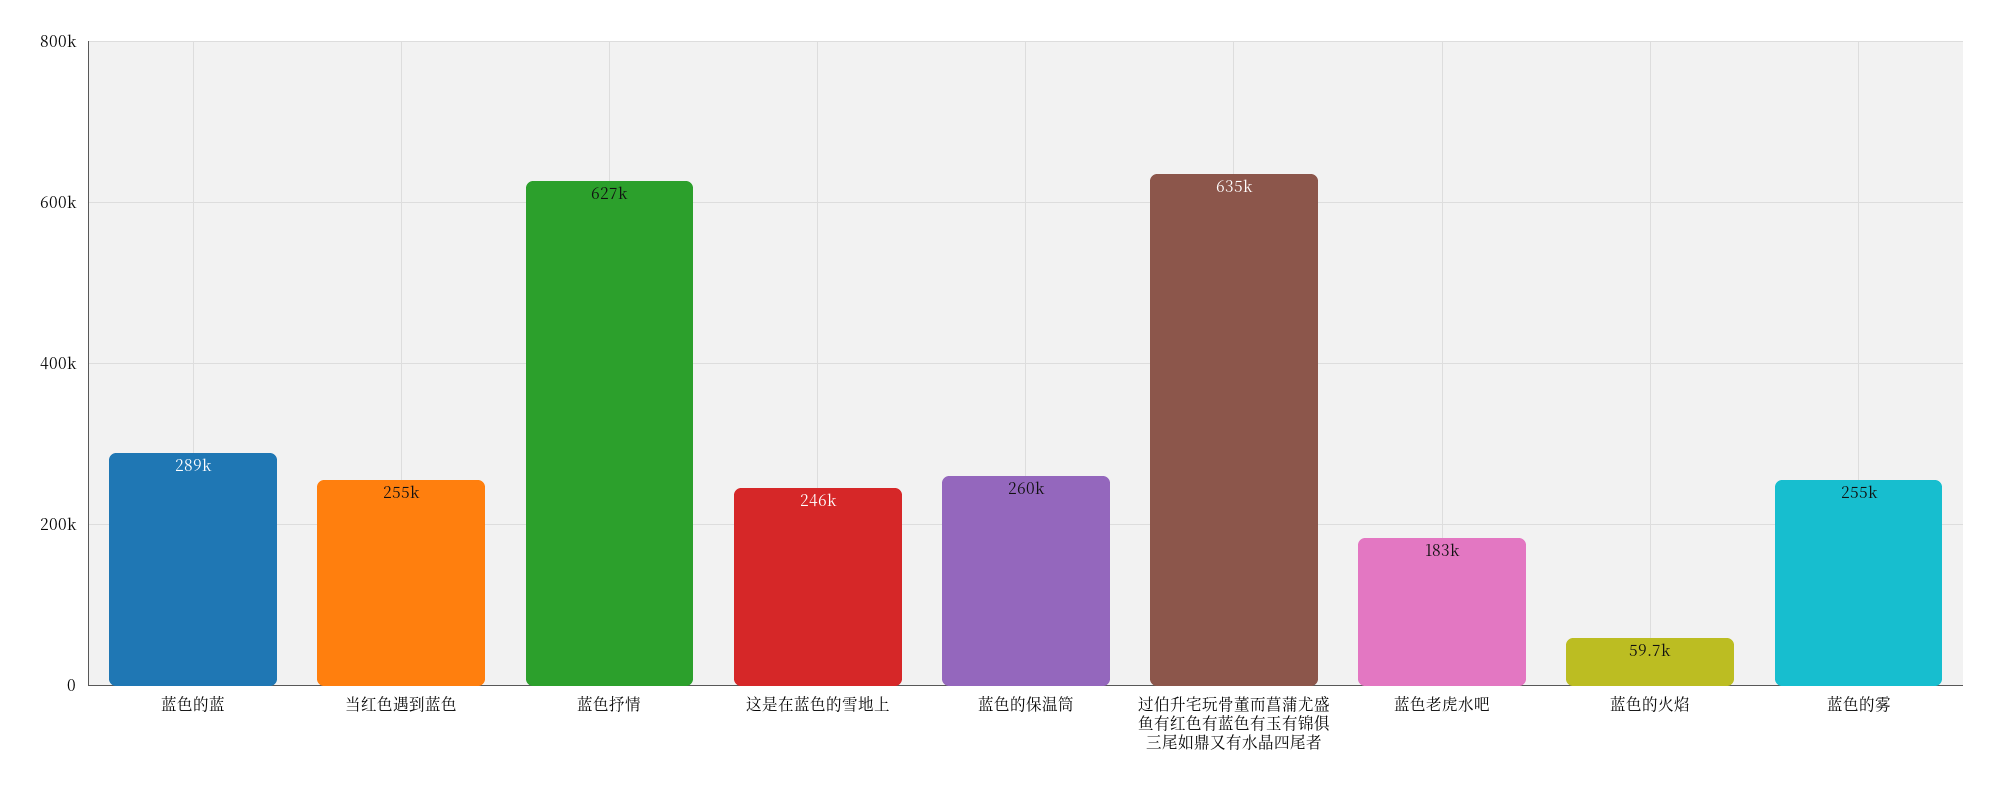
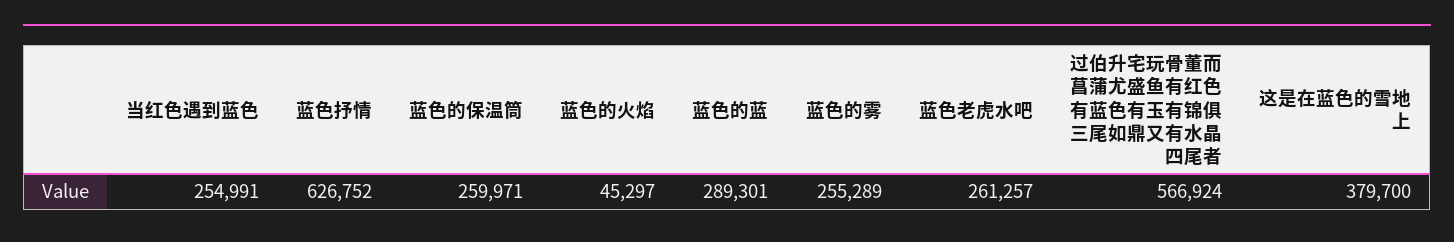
这是在蓝色的雪地上: 246000 -> 379700
过伯升宅玩骨董而菖蒲尤盛鱼有红色有蓝色有玉有锦俱三尾如鼎又有水晶四尾者: 635000 -> 566924
蓝色老虎水吧: 183000 -> 261257
蓝色的火焰: 59700 -> 45297

